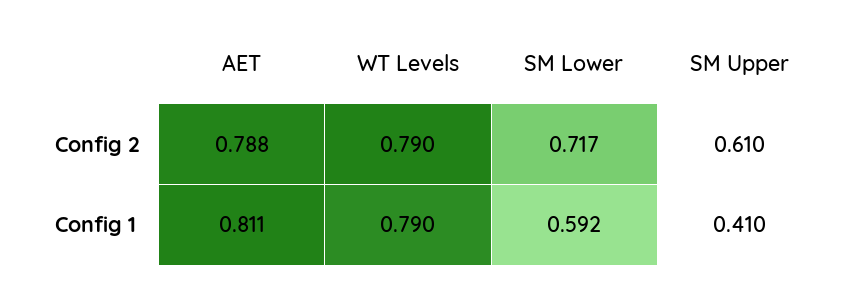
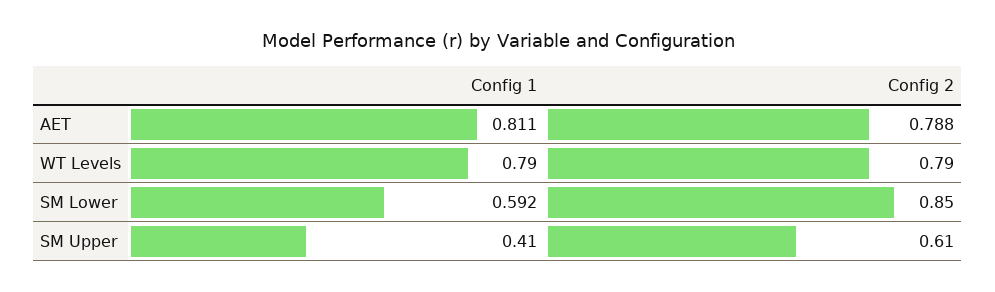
SM Lower, Config 2: 0.717 -> 0.85

